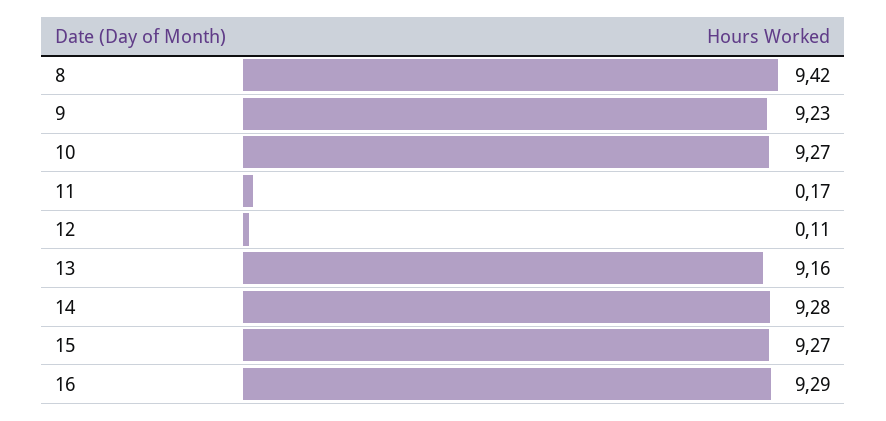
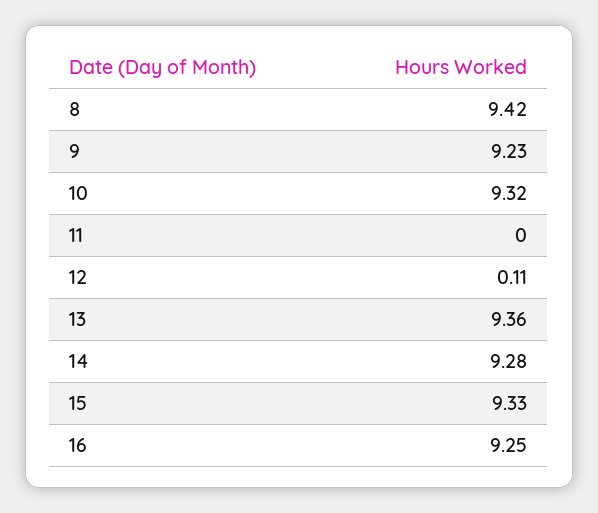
10: 9.27 -> 9.32
11: 0.17 -> 0
13: 9.16 -> 9.36
15: 9.27 -> 9.33
16: 9.29 -> 9.25

